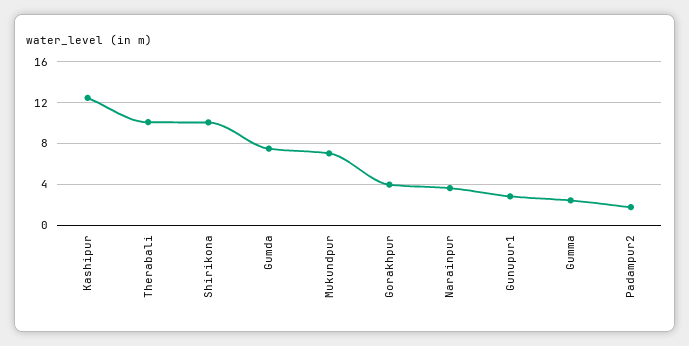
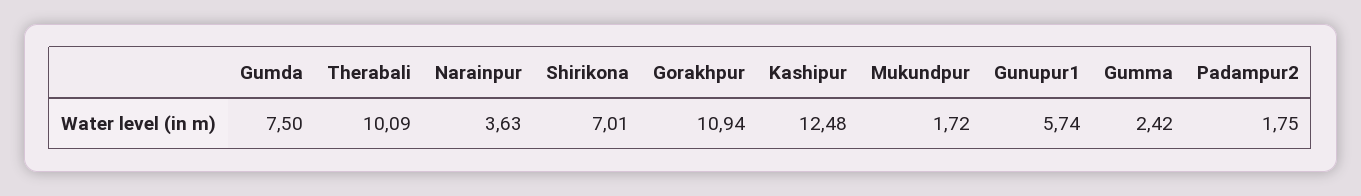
Shirikona: 10 -> 7.01
Mukundpur: 7 -> 1.72
Gorakhpur: 4 -> 10.94
Gunupur1: 3 -> 5.74

